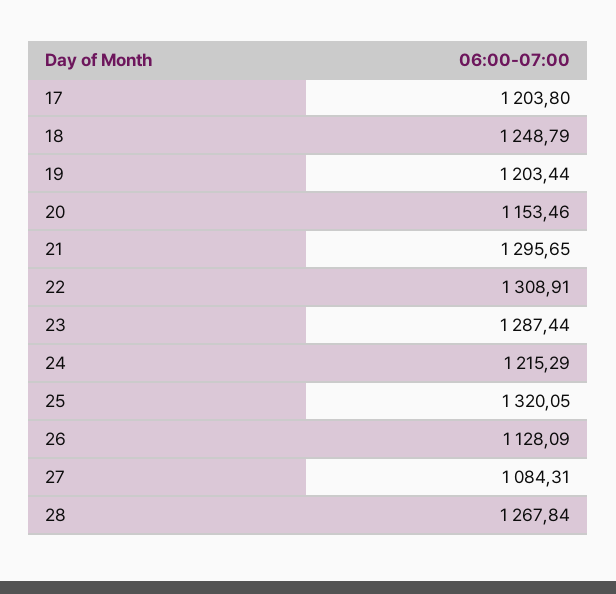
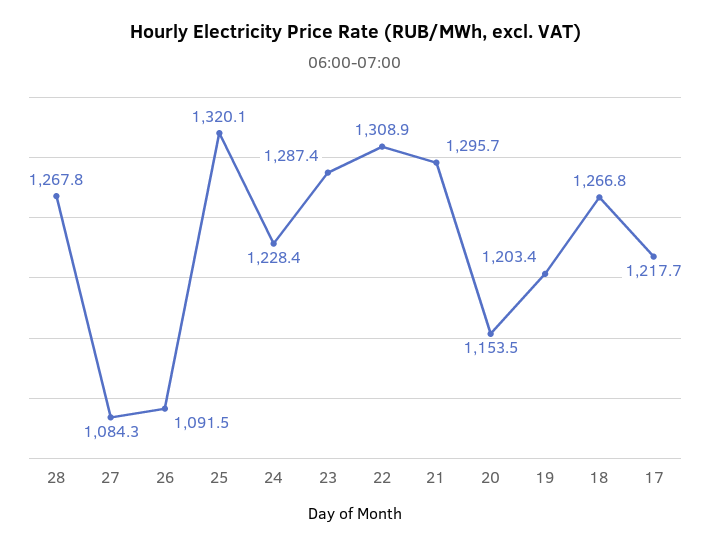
17: 1203.8 -> 1217.7
18: 1248.79 -> 1266.8
24: 1215.29 -> 1228.4
26: 1128.09 -> 1091.5

